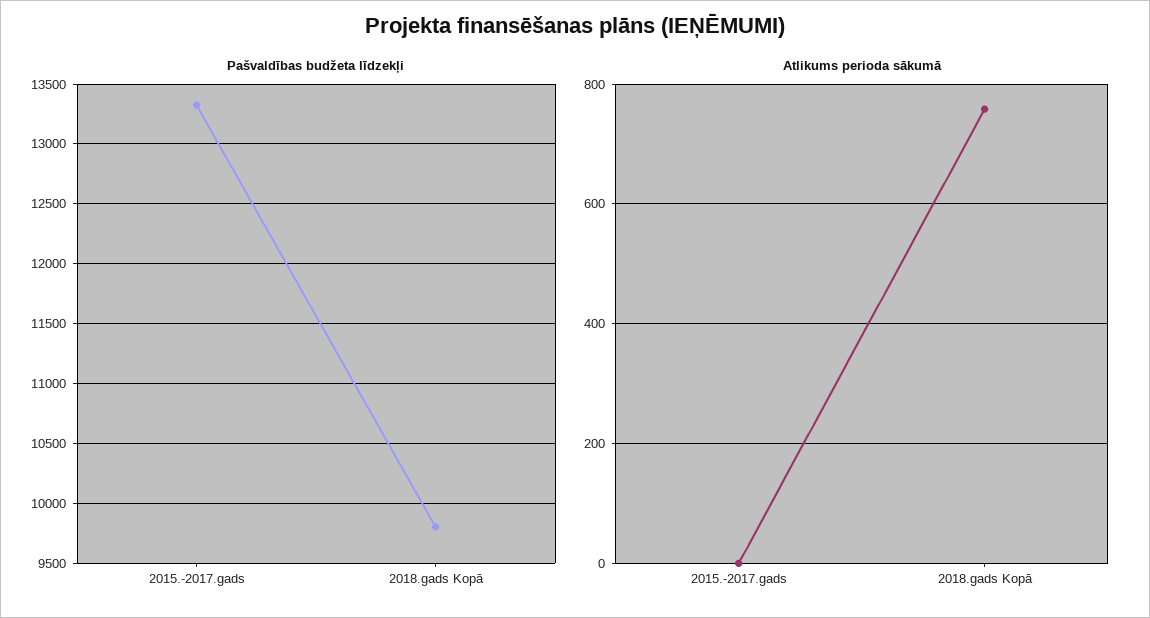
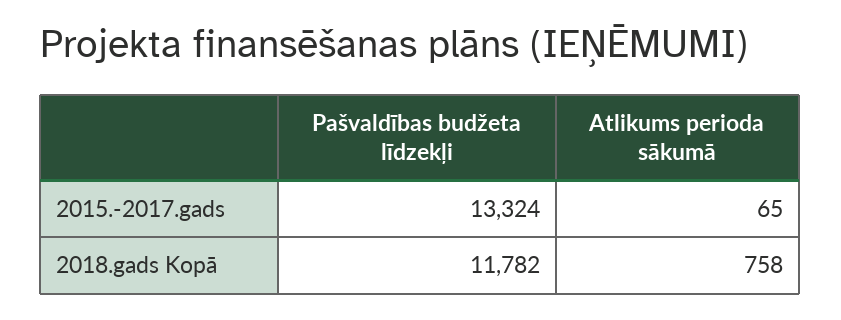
Pašvaldības budžeta līdzekļi, 2018.gads Kopā: 9800 -> 11782
Atlikums perioda sākumā, 2015.-2017.gads: 0 -> 65

